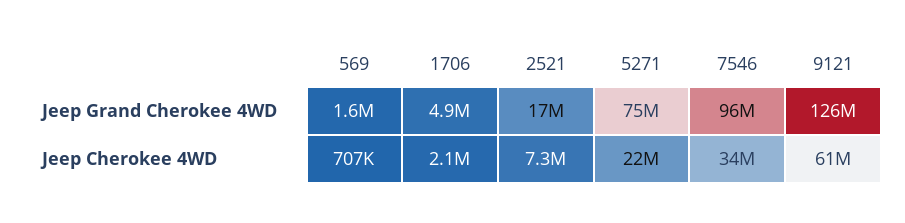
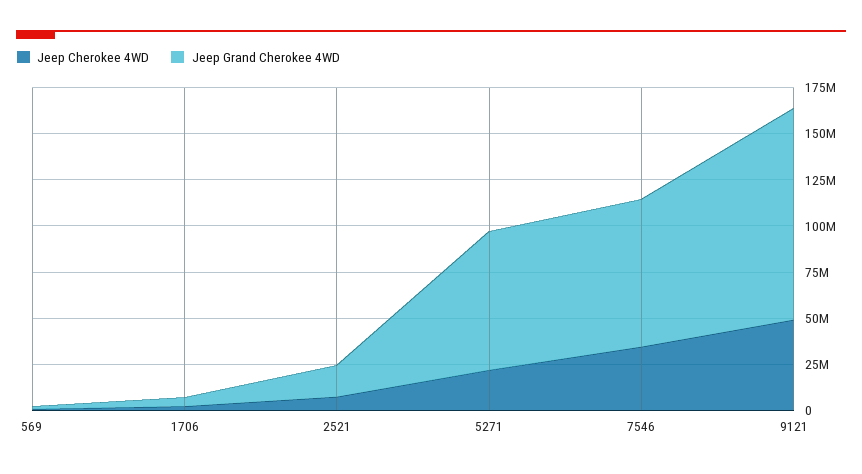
Jeep Grand Cherokee 4WD, 7546: 96000000 -> 80000000
Jeep Grand Cherokee 4WD, 9121: 126000000 -> 115000000
Jeep Cherokee 4WD, 9121: 61000000 -> 50000000

